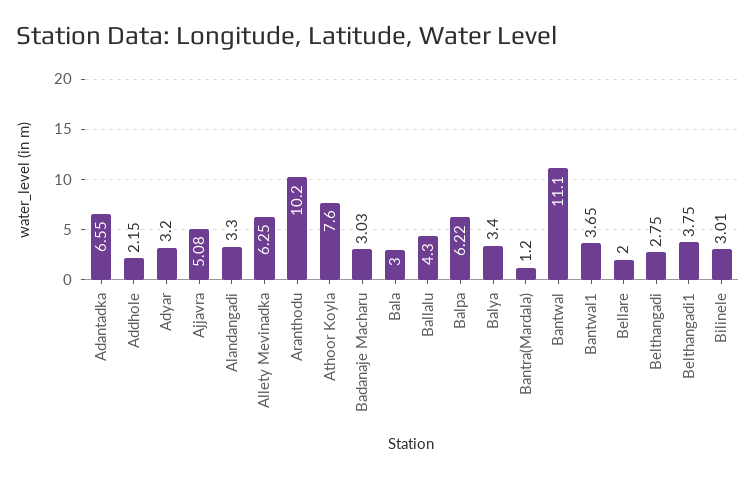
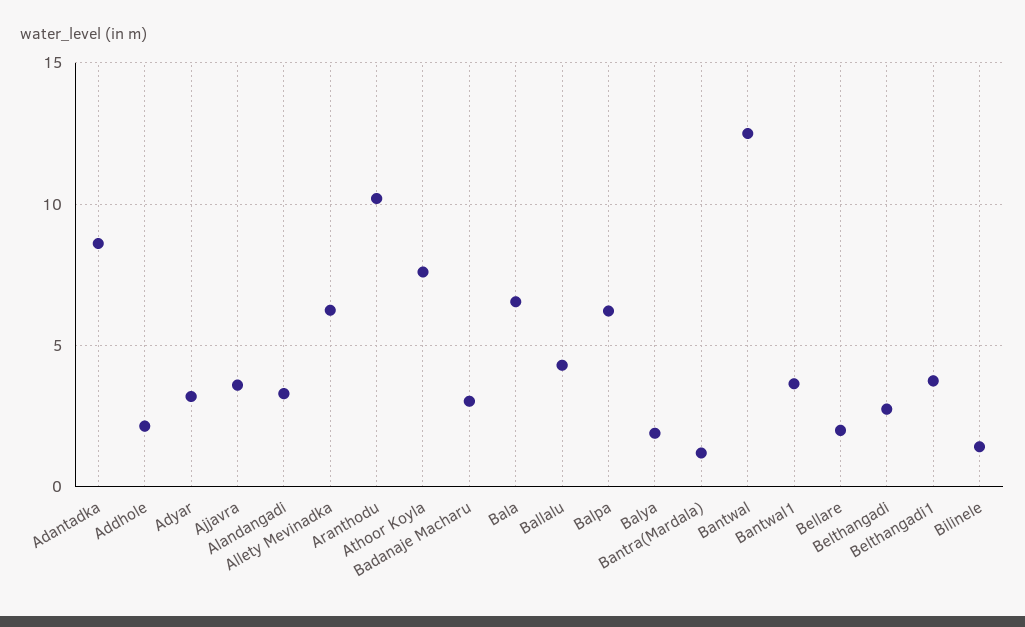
Adantadka: 6.55 -> 8.5
Ajjavra: 5.08 -> 3.5
Bala: 3 -> 6.5
Balya: 3.4 -> 2
Bantwal: 11.1 -> 12.5
Bilinele: 3.01 -> 1.5

